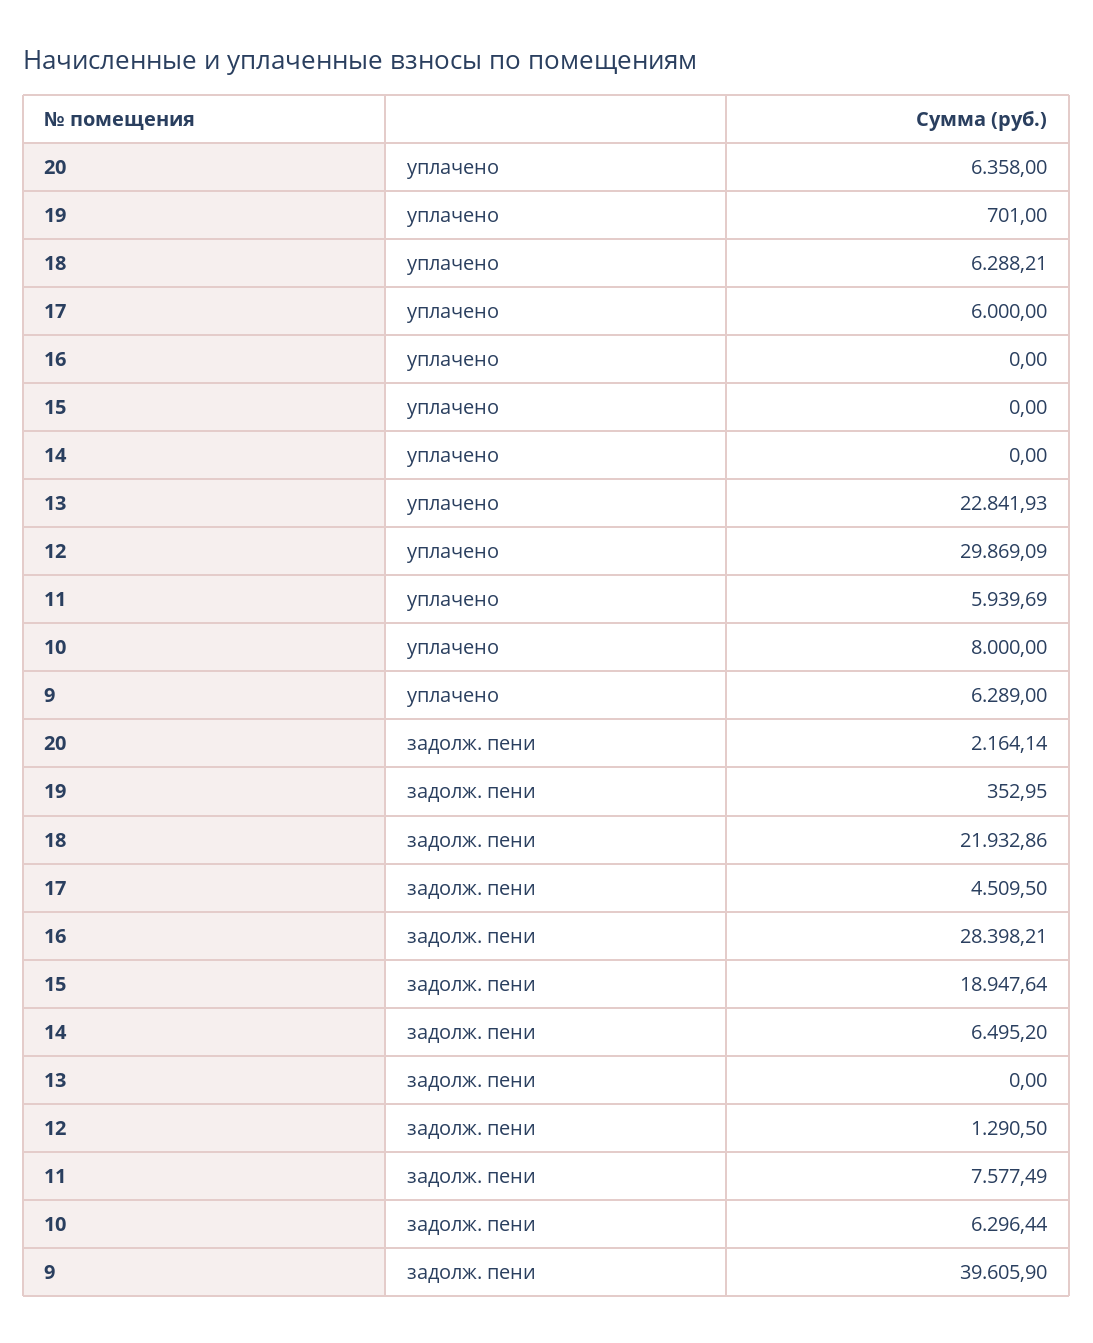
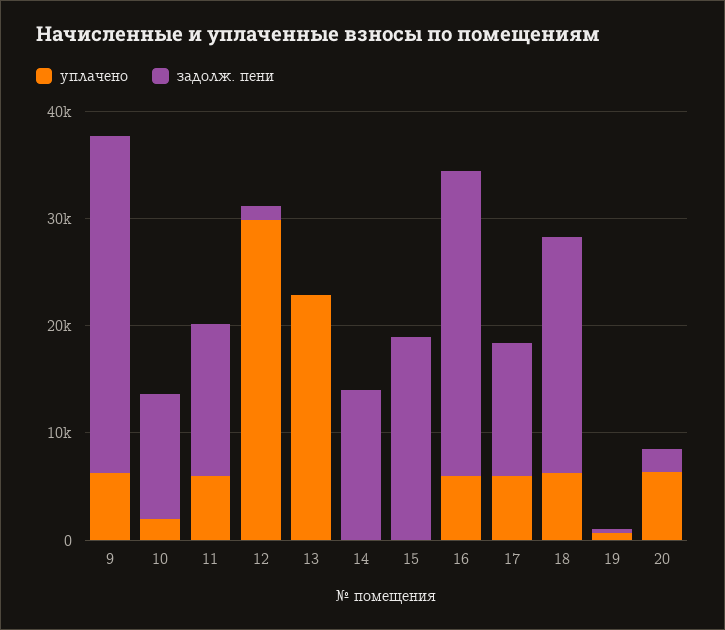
уплачено, 16: 0 -> 6000
уплачено, 10: 8000 -> 2000
задолж. пени, 17: 4509.5 -> 12000
задолж. пени, 14: 6495.2 -> 14000
задолж. пени, 11: 7577.49 -> 14000
задолж. пени, 10: 6296.44 -> 12000
задолж. пени, 9: 39605.9 -> 32000

